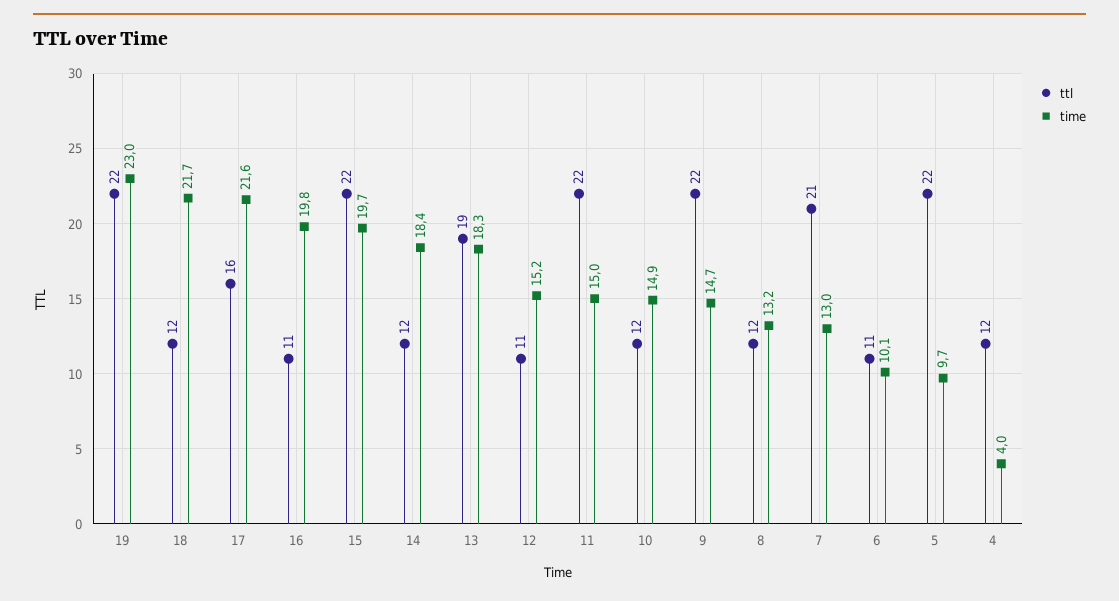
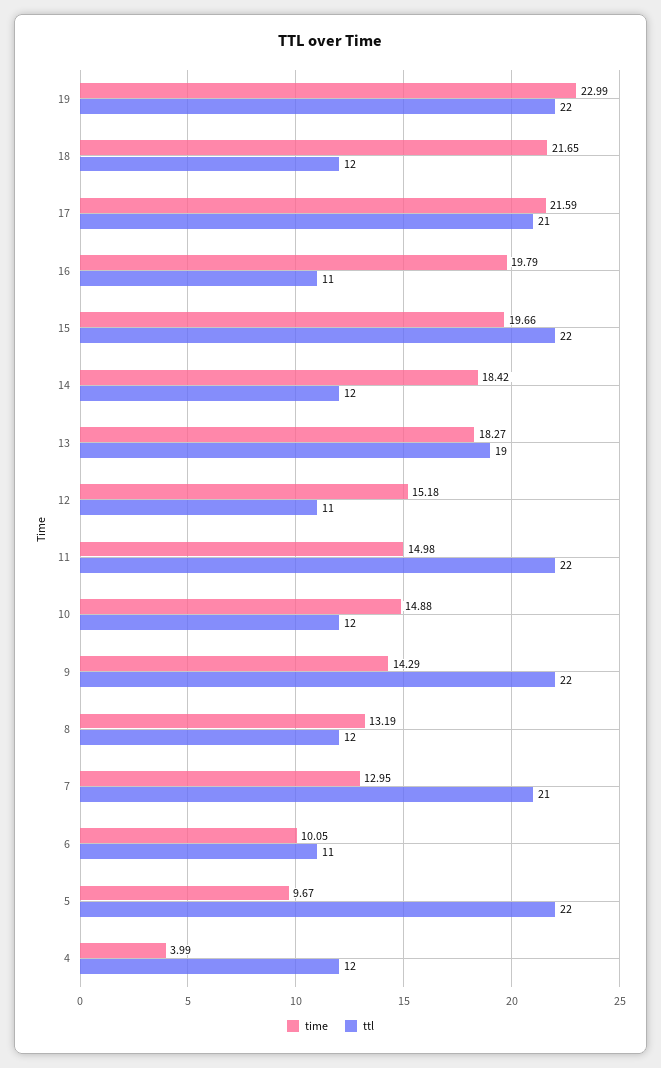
ttl, 17: 16 -> 21
time, 9: 14.7 -> 14.29

